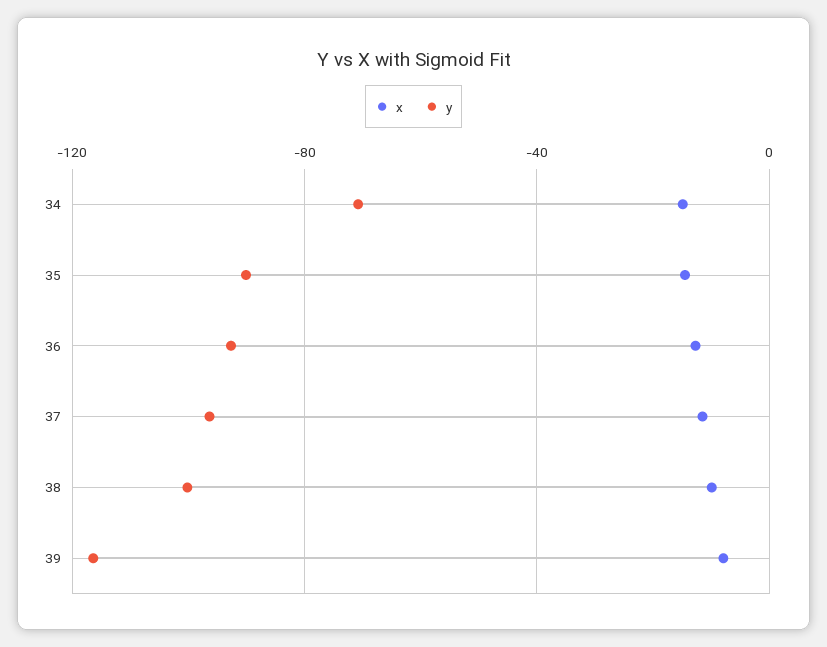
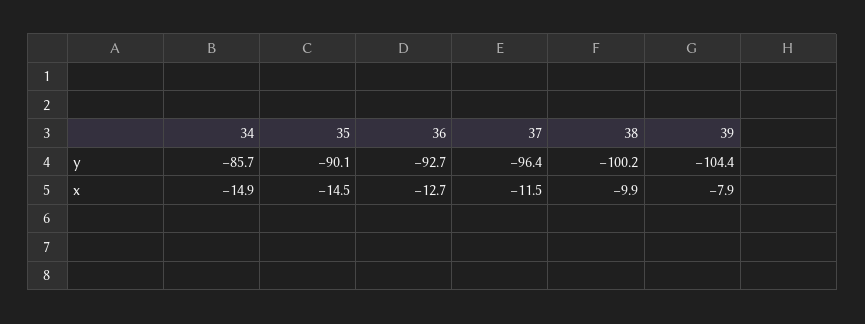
y, 34: -70 -> -85.7
y, 39: -115 -> -104.4

